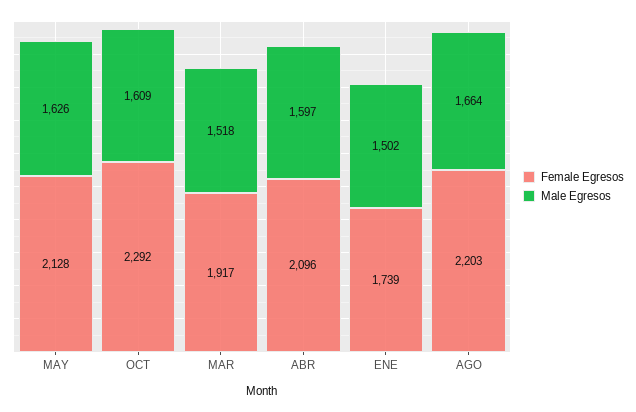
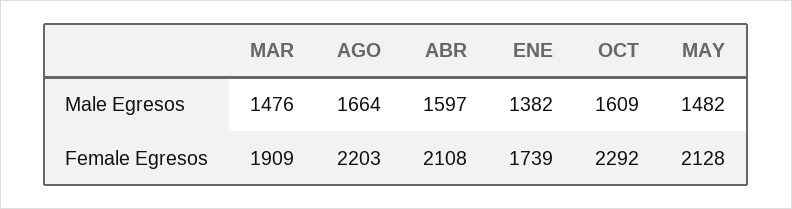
Male Egresos, MAY: 1626 -> 1482
Female Egresos, MAR: 1917 -> 1909
Male Egresos, MAR: 1518 -> 1476
Female Egresos, ABR: 2096 -> 2108
Male Egresos, ENE: 1502 -> 1382

